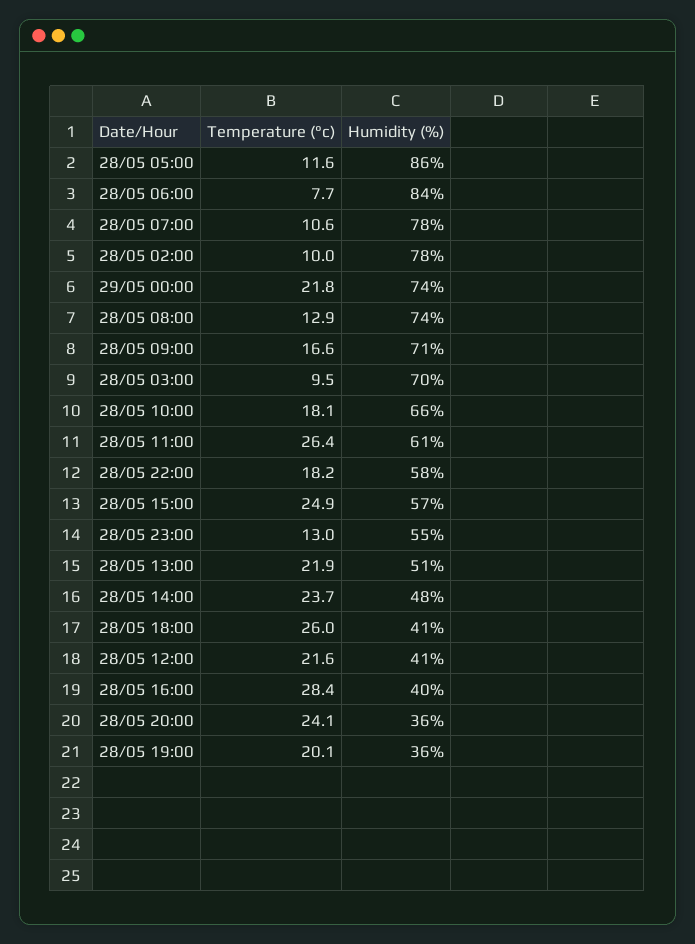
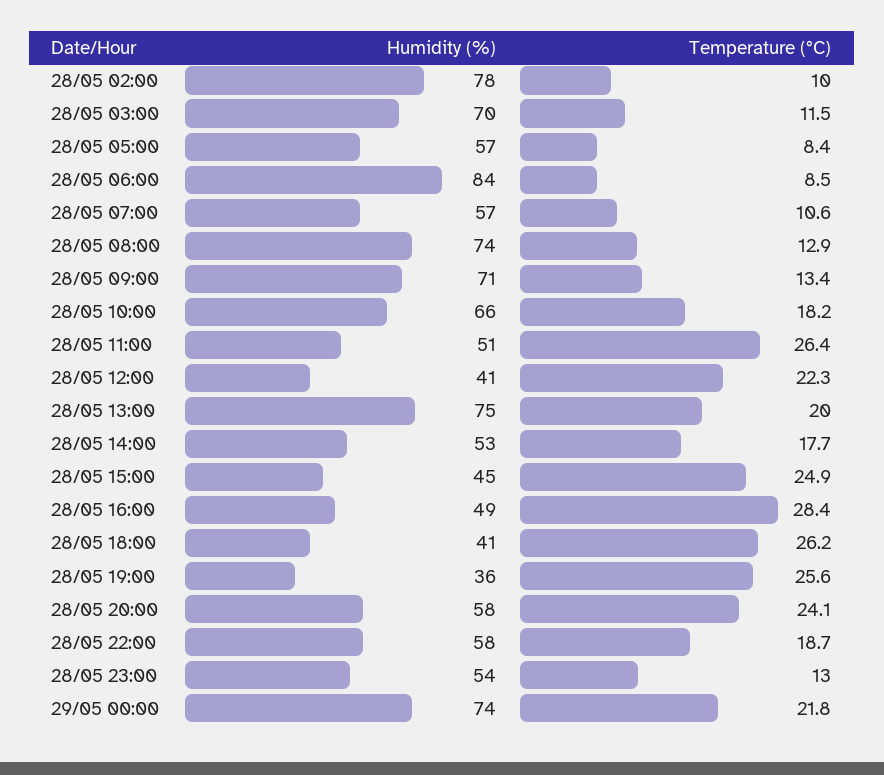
Temperature (°c), 28/05 05:00: 11.6 -> 8.4
Humidity (%), 28/05 05:00: 86 -> 57
Temperature (°c), 28/05 06:00: 7.7 -> 8.5
Humidity (%), 28/05 07:00: 78 -> 57
Temperature (°c), 28/05 09:00: 16.6 -> 13.4
Temperature (°c), 28/05 03:00: 9.5 -> 11.5
Temperature (°c), 28/05 10:00: 18.1 -> 18.2
Humidity (%), 28/05 11:00: 61 -> 51
Temperature (°c), 28/05 22:00: 18.2 -> 18.7
Humidity (%), 28/05 15:00: 57 -> 45
Humidity (%), 28/05 23:00: 55 -> 54
Temperature (°c), 28/05 13:00: 21.9 -> 20
Humidity (%), 28/05 13:00: 51 -> 75
Temperature (°c), 28/05 14:00: 23.7 -> 17.7
Humidity (%), 28/05 14:00: 48 -> 53
Temperature (°c), 28/05 18:00: 26 -> 26.2
Temperature (°c), 28/05 12:00: 21.6 -> 22.3
Humidity (%), 28/05 16:00: 40 -> 49
Humidity (%), 28/05 20:00: 36 -> 58
Temperature (°c), 28/05 19:00: 20.1 -> 25.6

